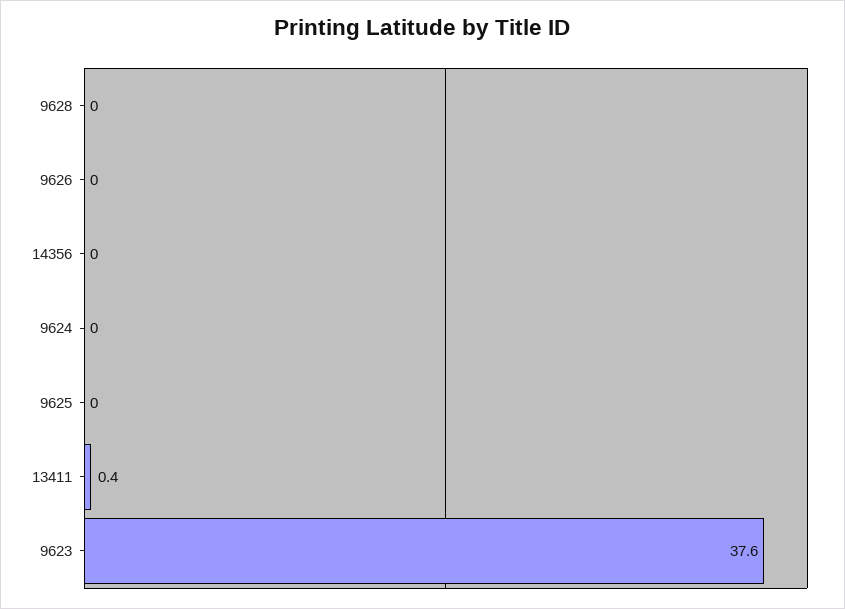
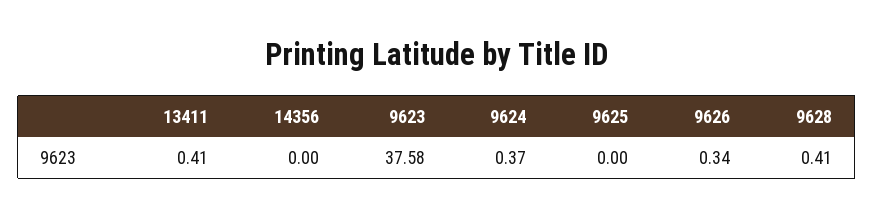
9628: 0 -> 0.41
9626: 0 -> 0.34
9624: 0 -> 0.37

